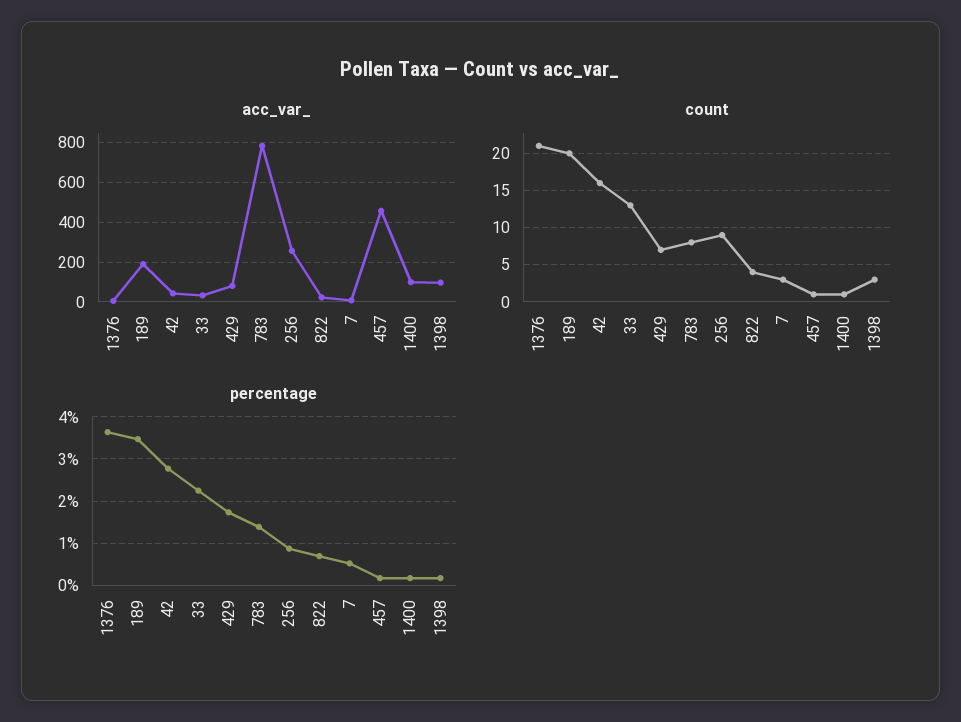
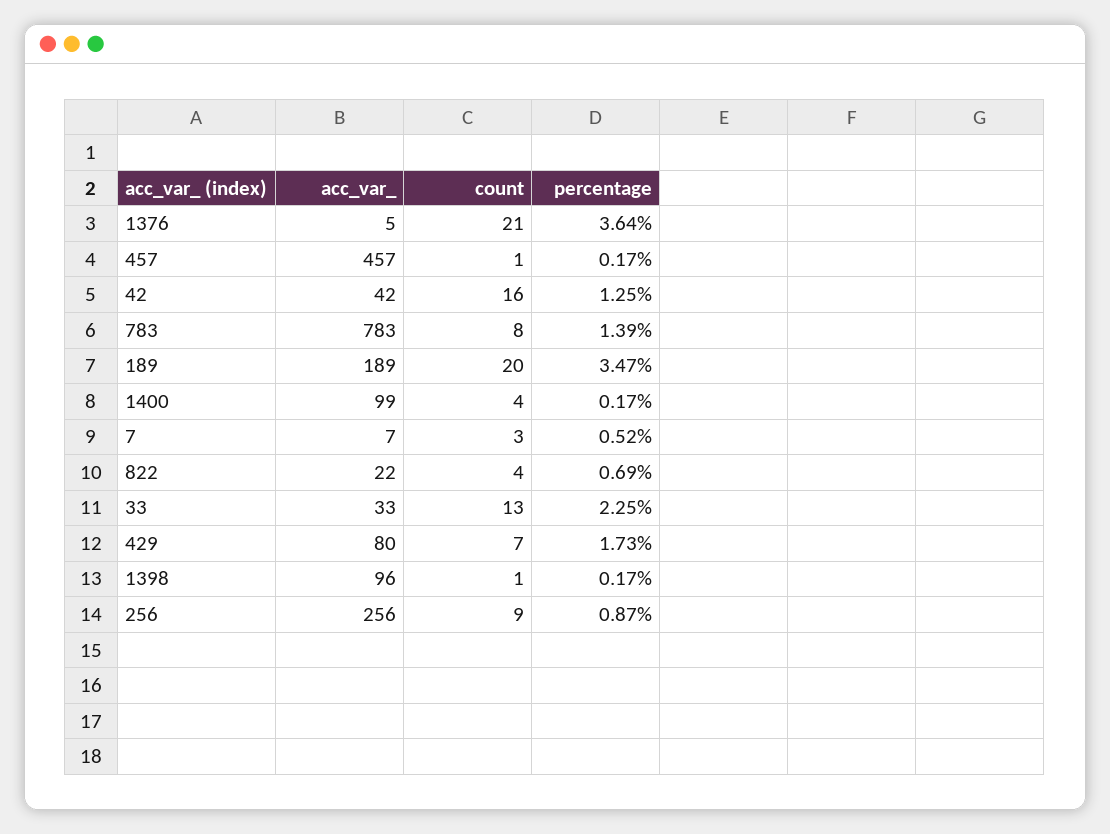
count, 1400: 1 -> 4
count, 1398: 3 -> 1
percentage, 42: 2.8 -> 1.25

